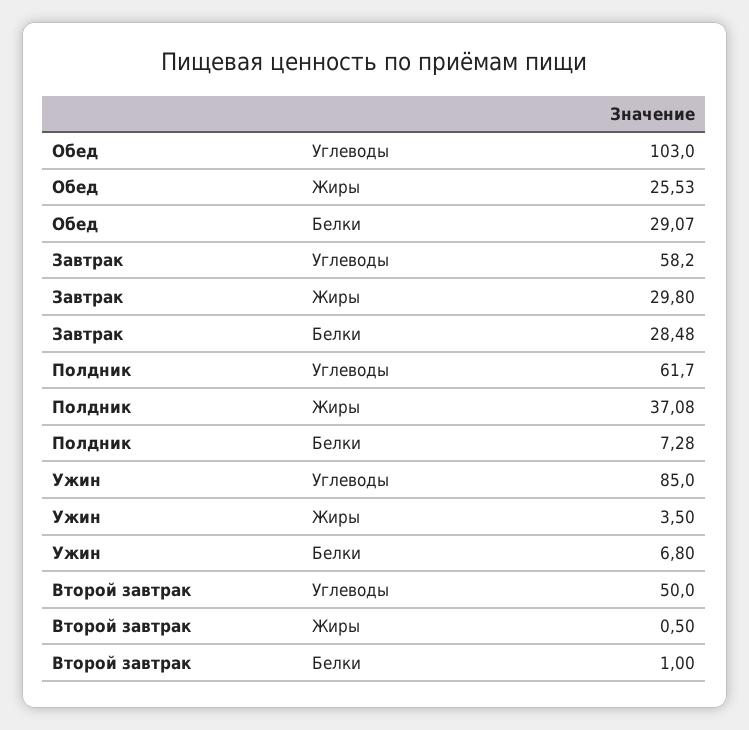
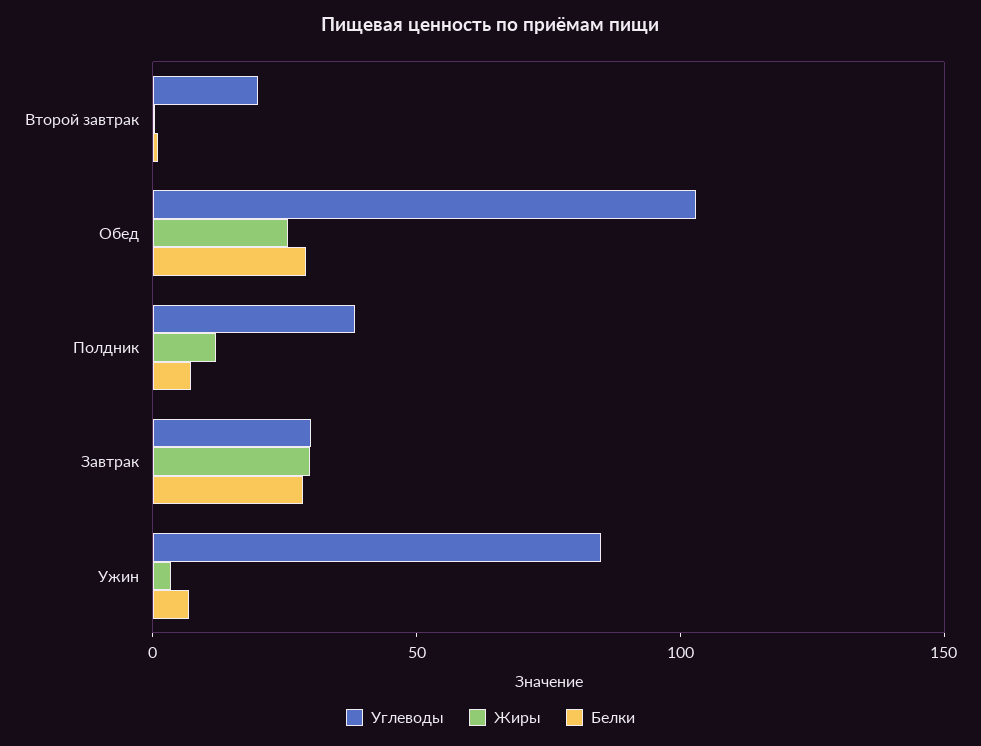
Углеводы, Завтрак: 58.2 -> 30
Углеводы, Полдник: 61.7 -> 40
Жиры, Полдник: 37.08 -> 10
Углеводы, Второй завтрак: 50 -> 20

